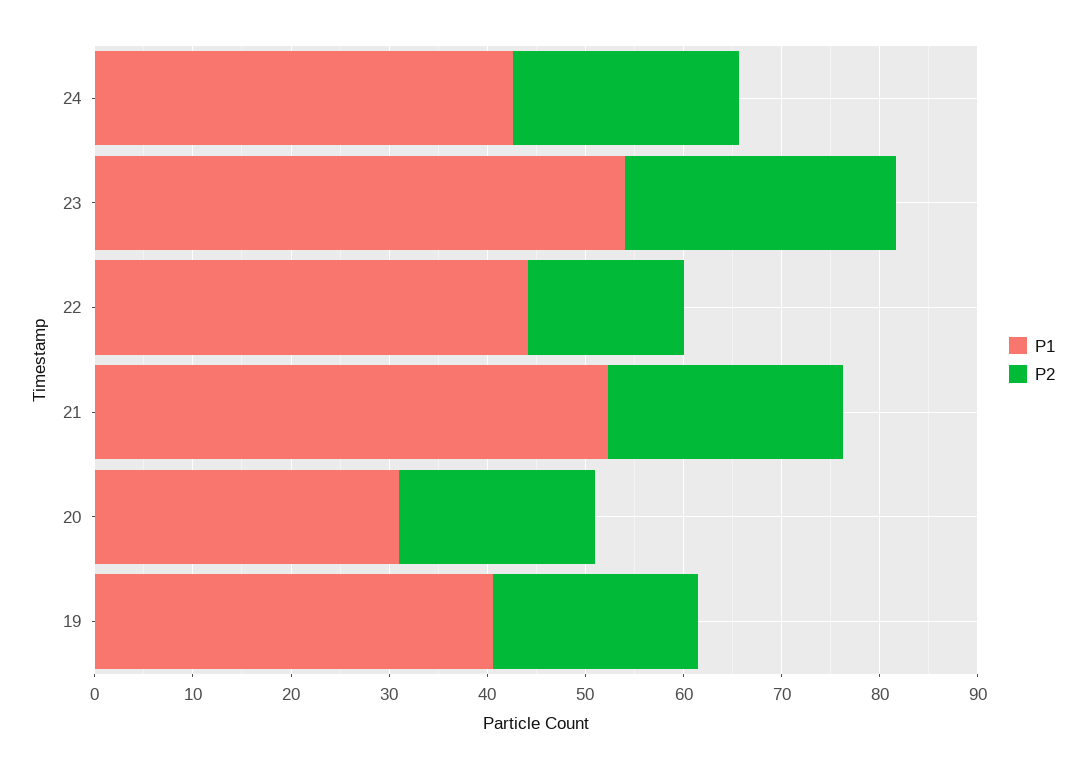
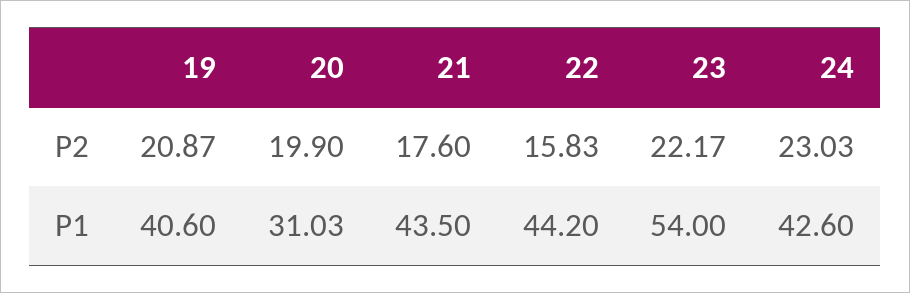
P2, 23: 28 -> 22.17
P1, 21: 52 -> 43.5
P2, 21: 24 -> 17.6

